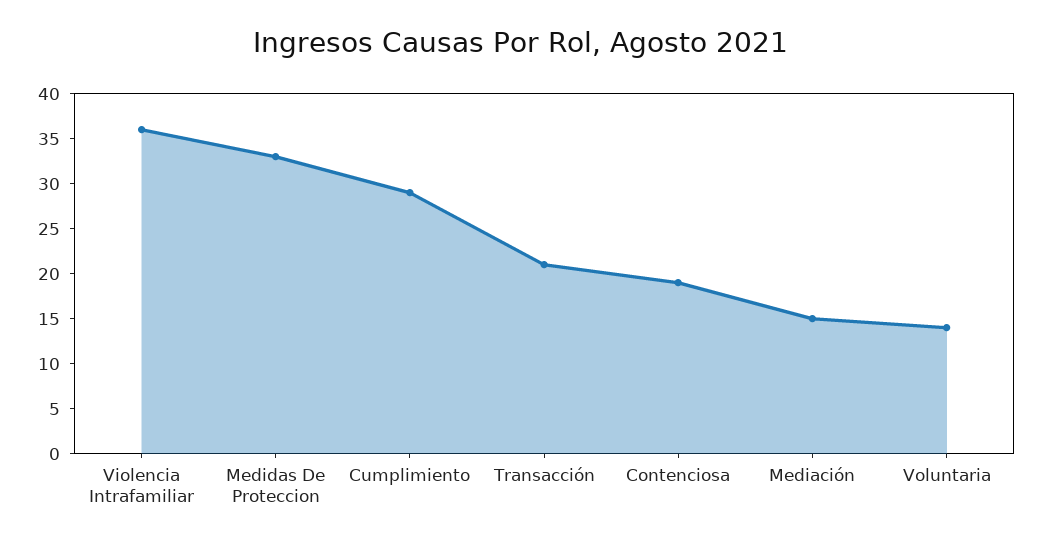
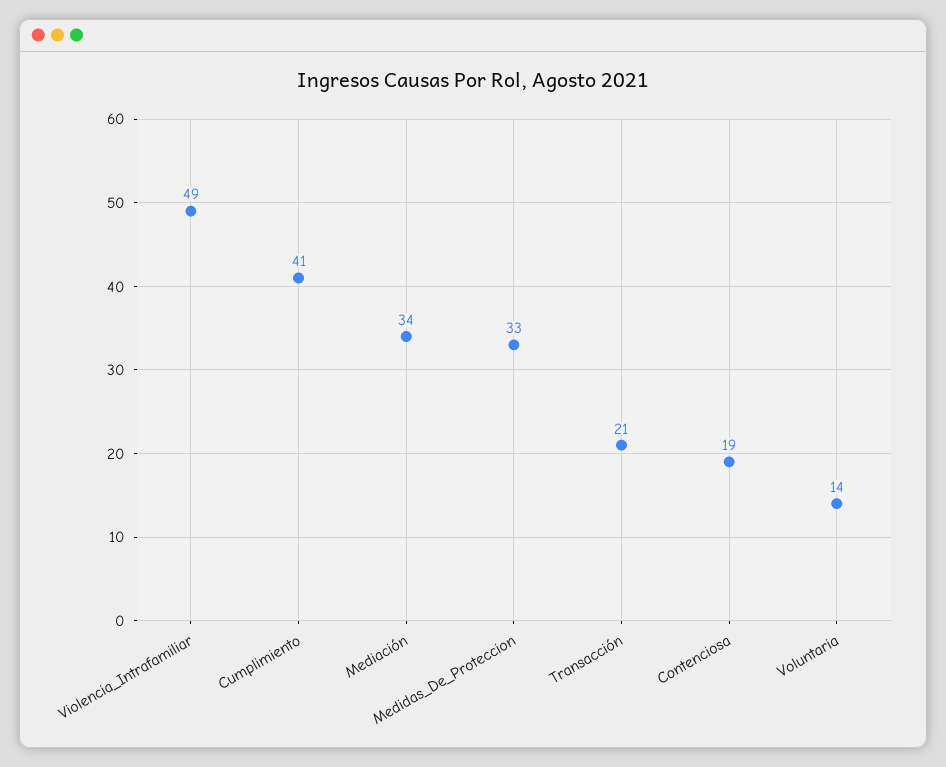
Violencia Intrafamiliar: 36 -> 49
Cumplimiento: 29 -> 41
Mediación: 15 -> 34

